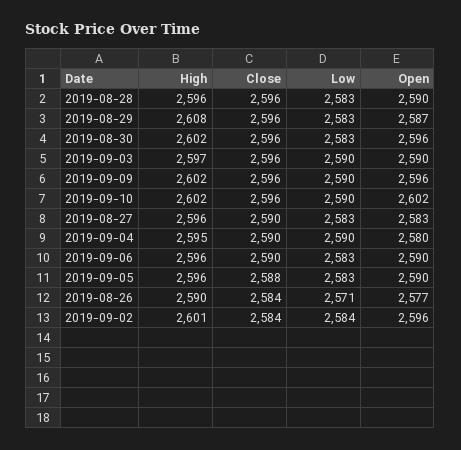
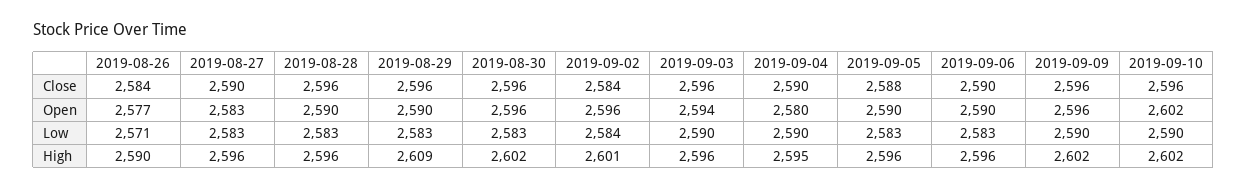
High, 2019-08-29: 2608 -> 2609
Open, 2019-08-29: 2587 -> 2590
High, 2019-09-03: 2597 -> 2596
Open, 2019-09-03: 2590 -> 2594

